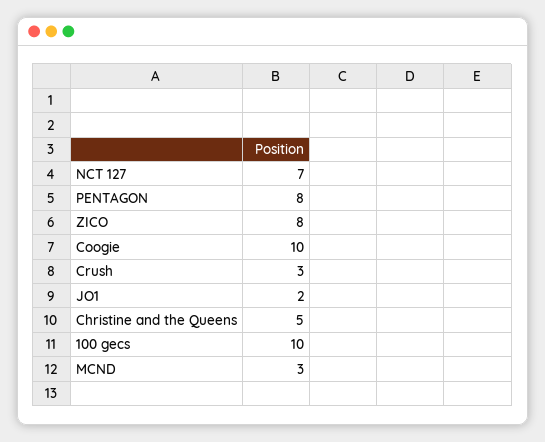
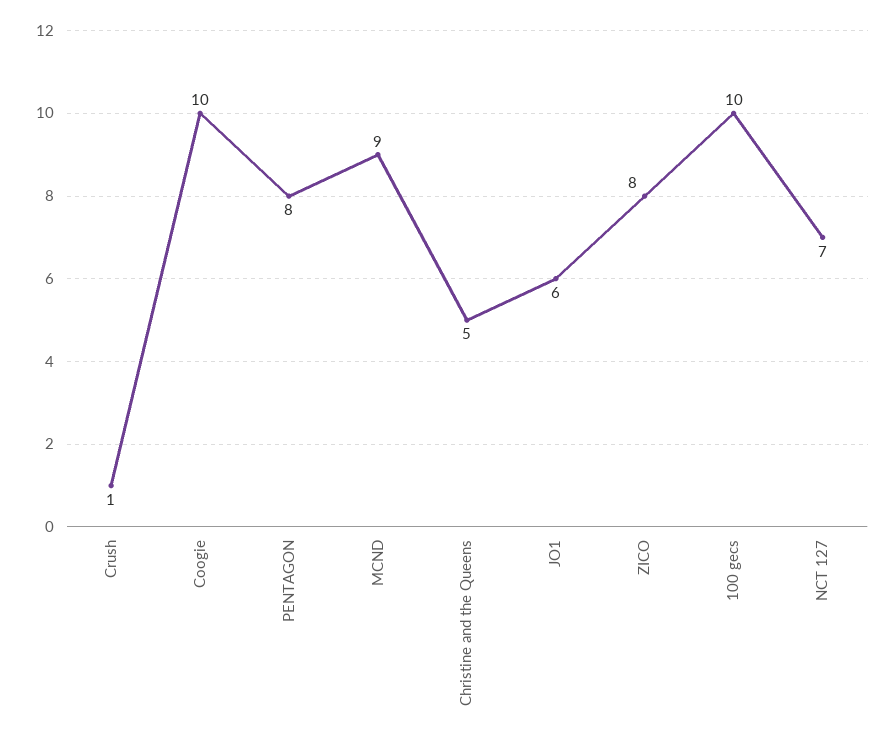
Crush: 3 -> 1
JO1: 2 -> 6
MCND: 3 -> 9

